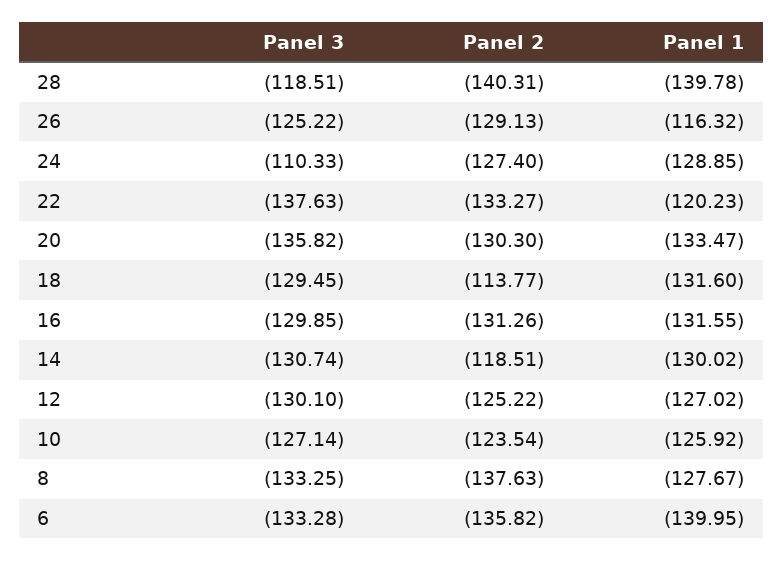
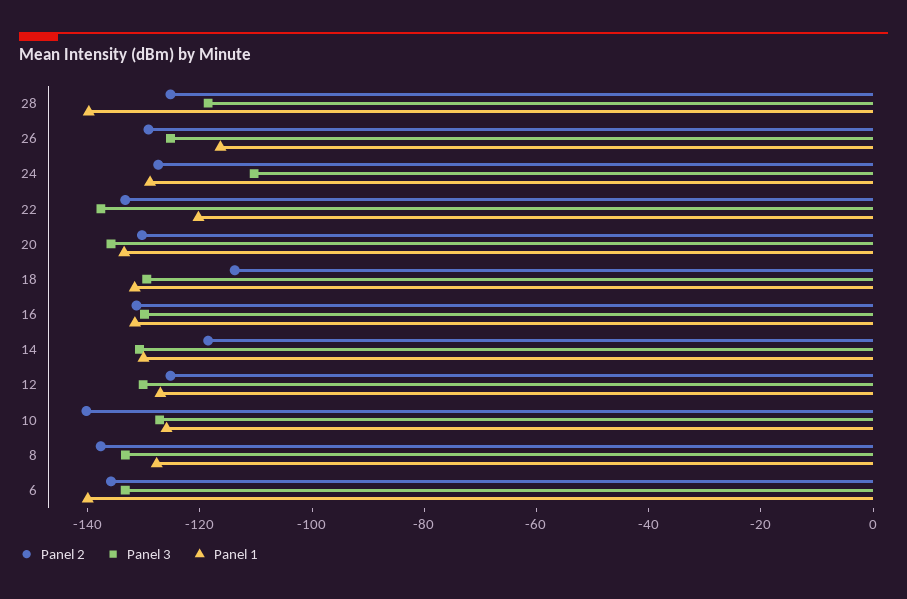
Panel 2, 28: -140.31 -> -125
Panel 2, 10: -123.54 -> -140

